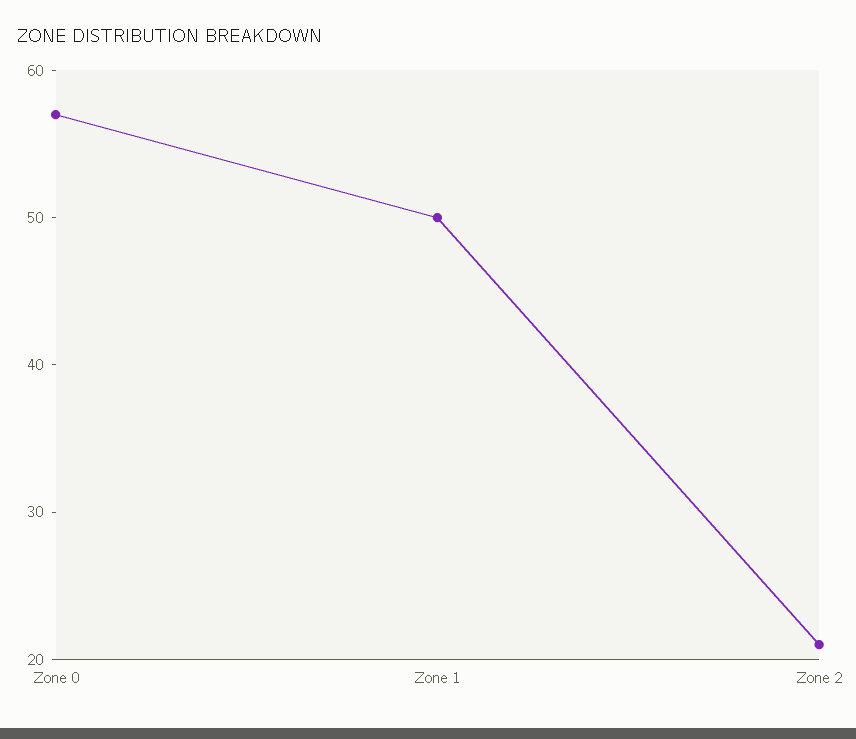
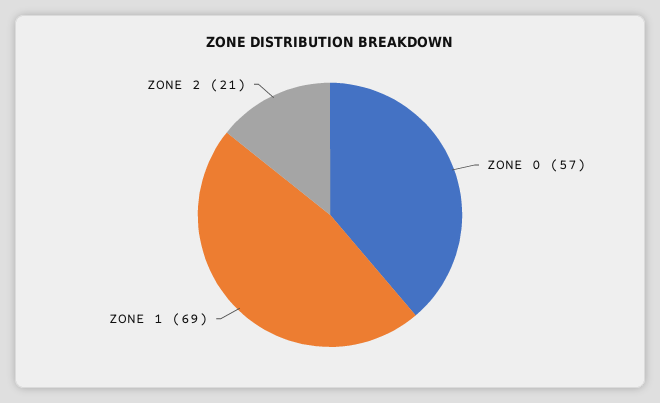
Zone 1: 50 -> 69

